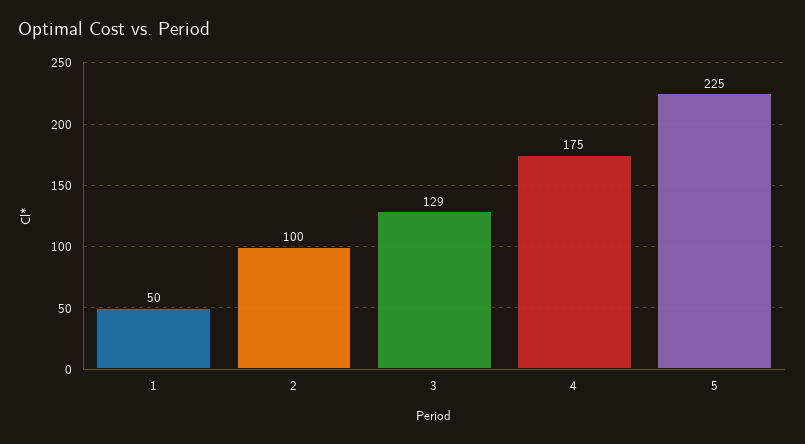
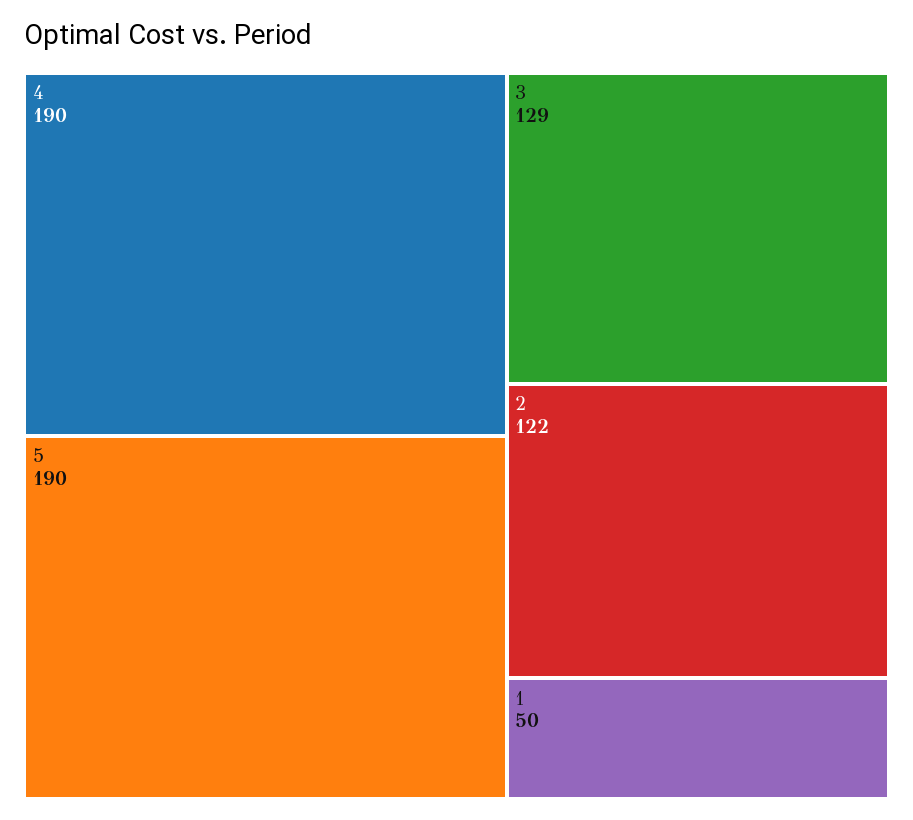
2: 100 -> 122
4: 175 -> 190
5: 225 -> 190

